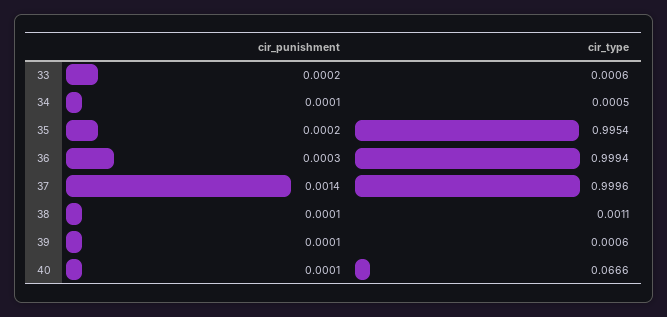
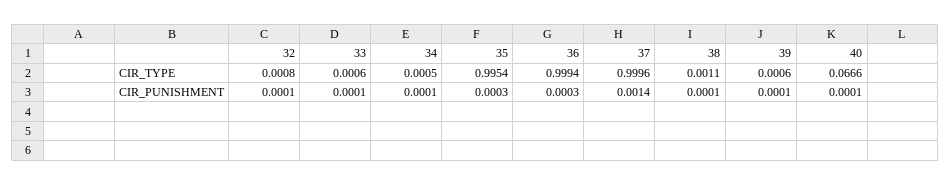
cir_punishment, 33: 0.0002 -> 0.0001
cir_punishment, 35: 0.0002 -> 0.0003
cir_type, 32: none -> 0.0008
cir_punishment, 32: none -> 0.0001

